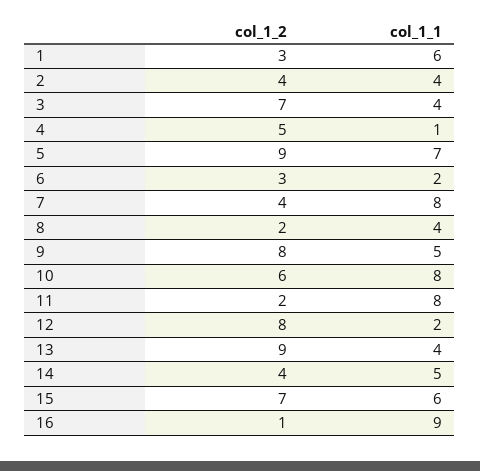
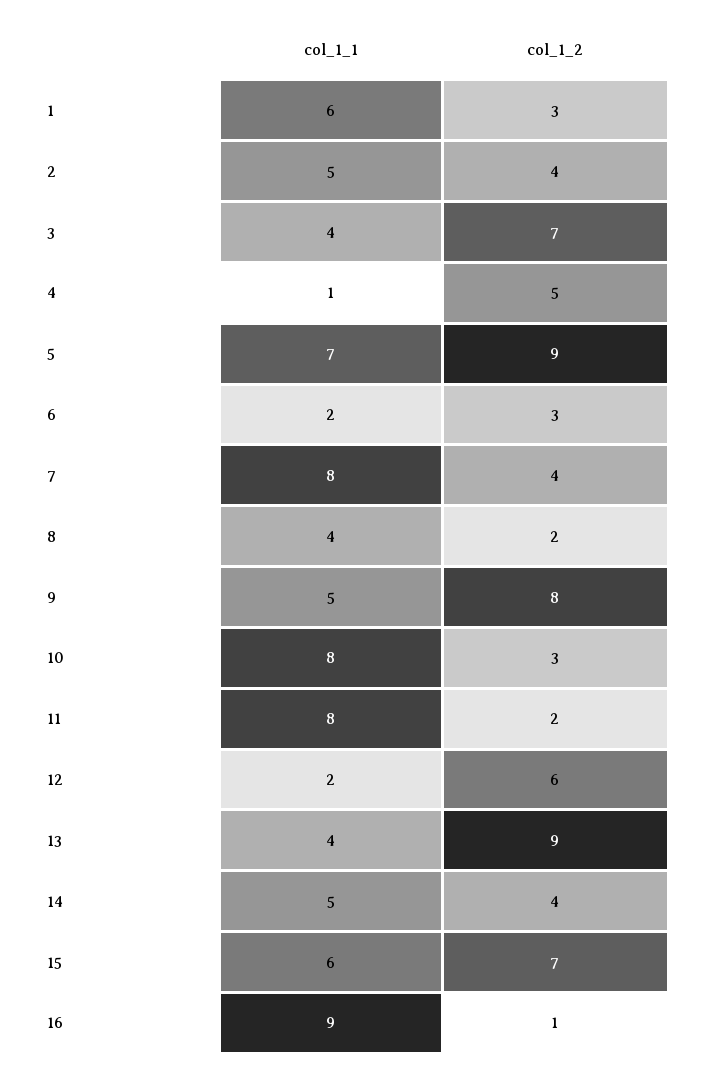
col_1_1, 2: 4 -> 5
col_1_2, 10: 6 -> 3
col_1_2, 12: 8 -> 6

